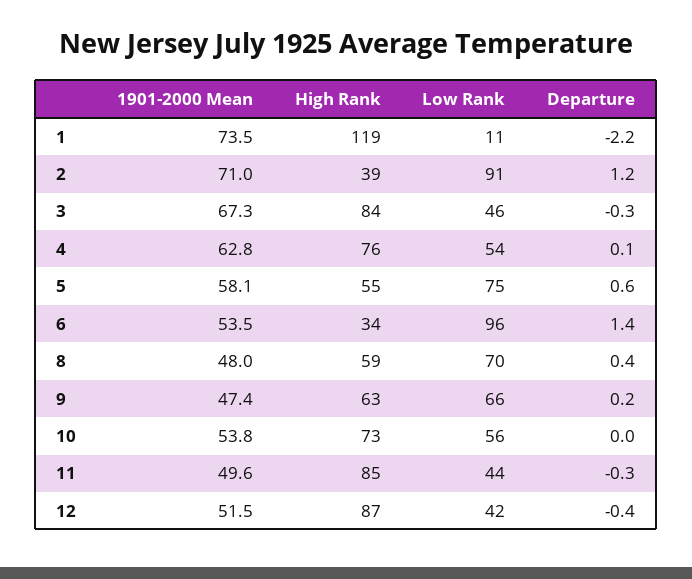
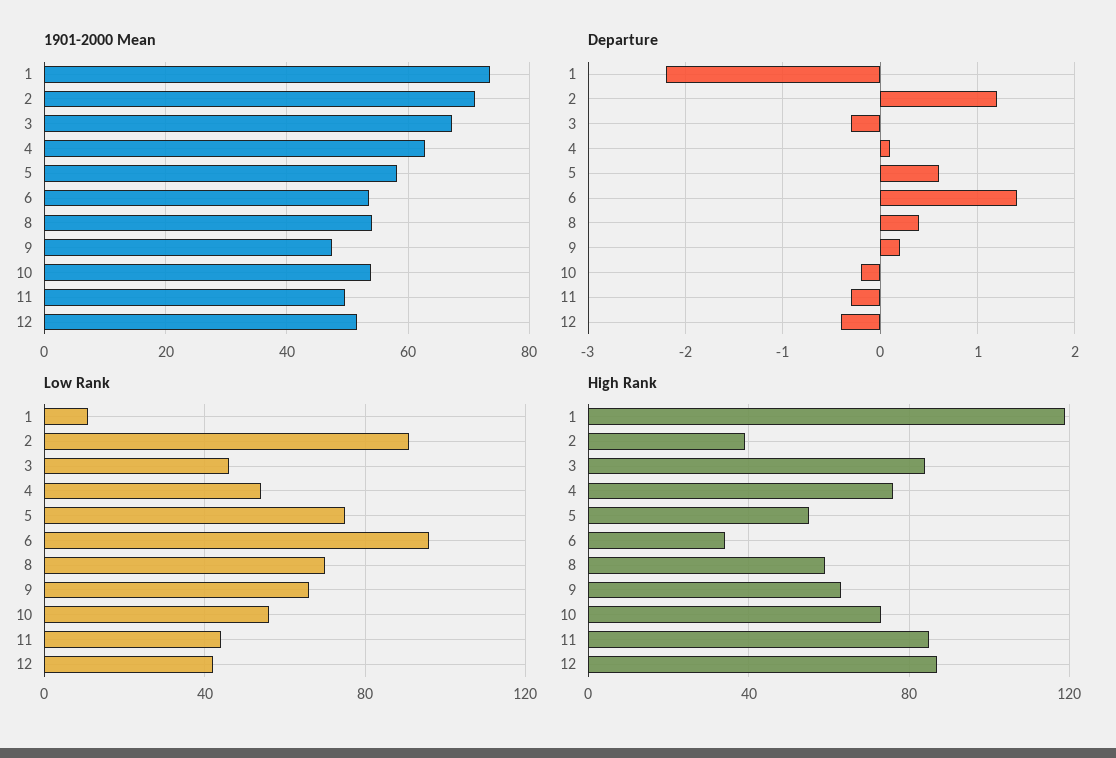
1901-2000 Mean, 8: 48 -> 54
Departure, 10: 0 -> -0.2

